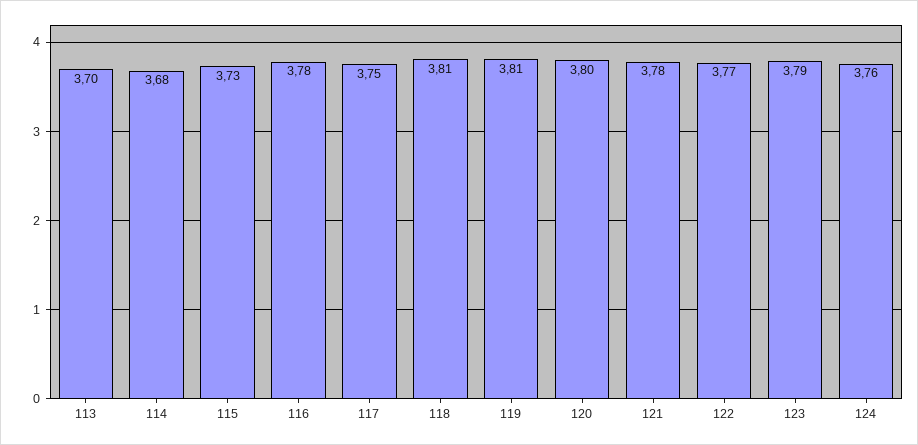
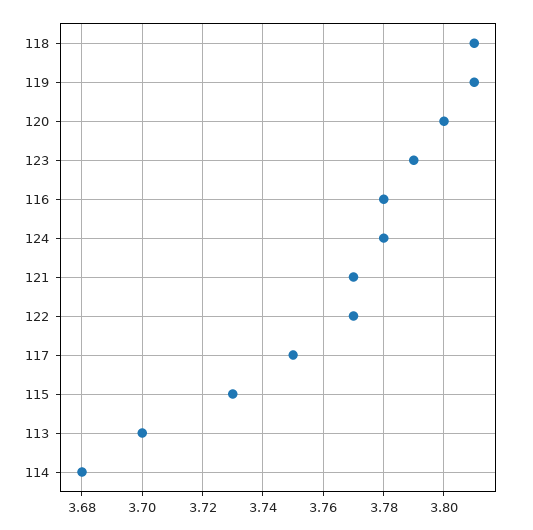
121: 3.78 -> 3.77
124: 3.76 -> 3.78

